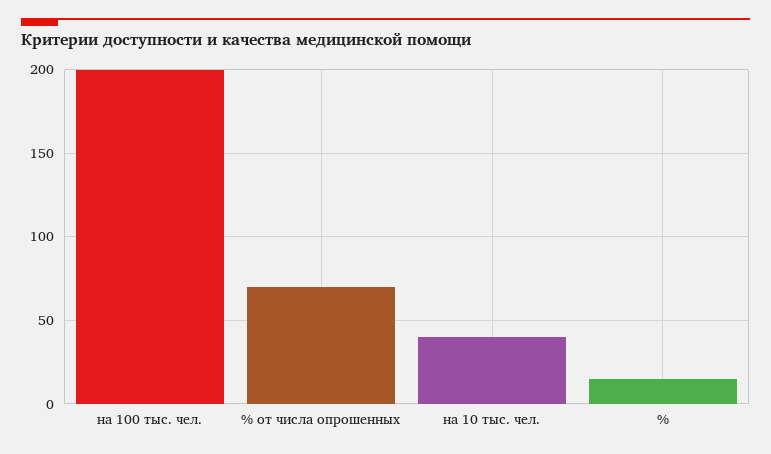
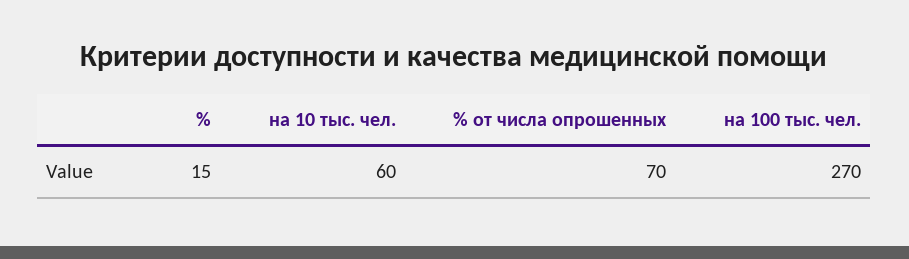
на 100 тыс. чел.: 200 -> 270
на 10 тыс. чел.: 40 -> 60

